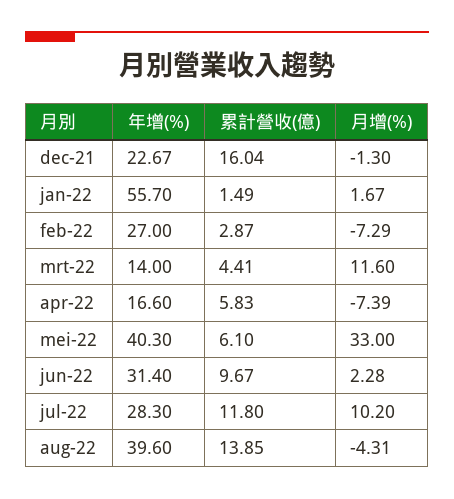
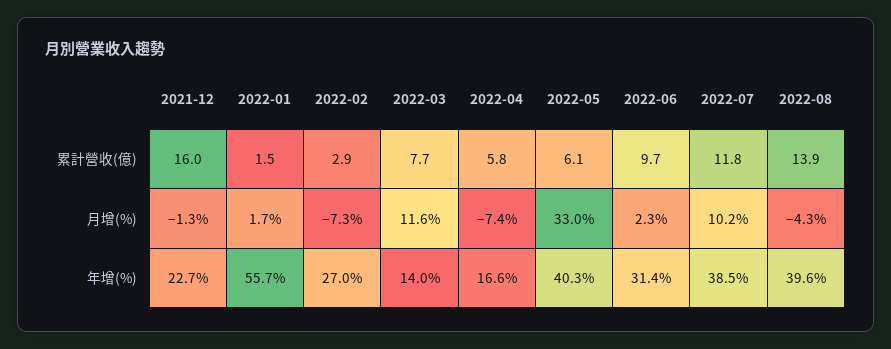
累計營收(億), mrt-22: 4.41 -> 7.7
年增(%), jul-22: 28.3 -> 38.5

